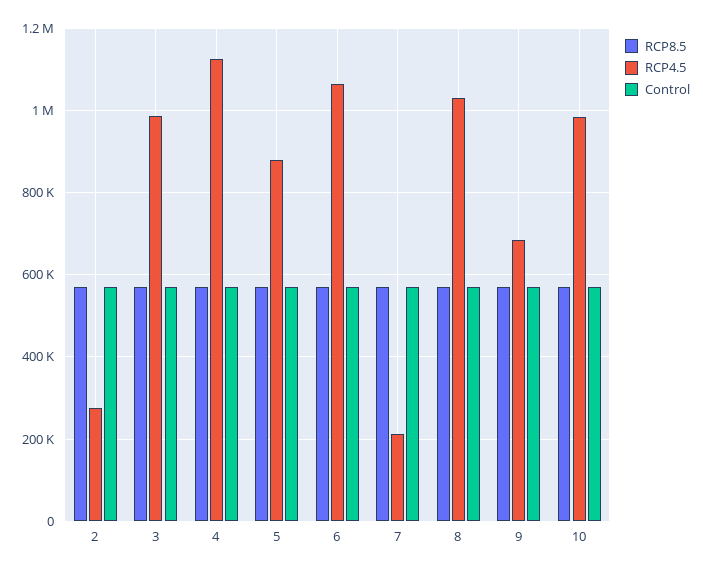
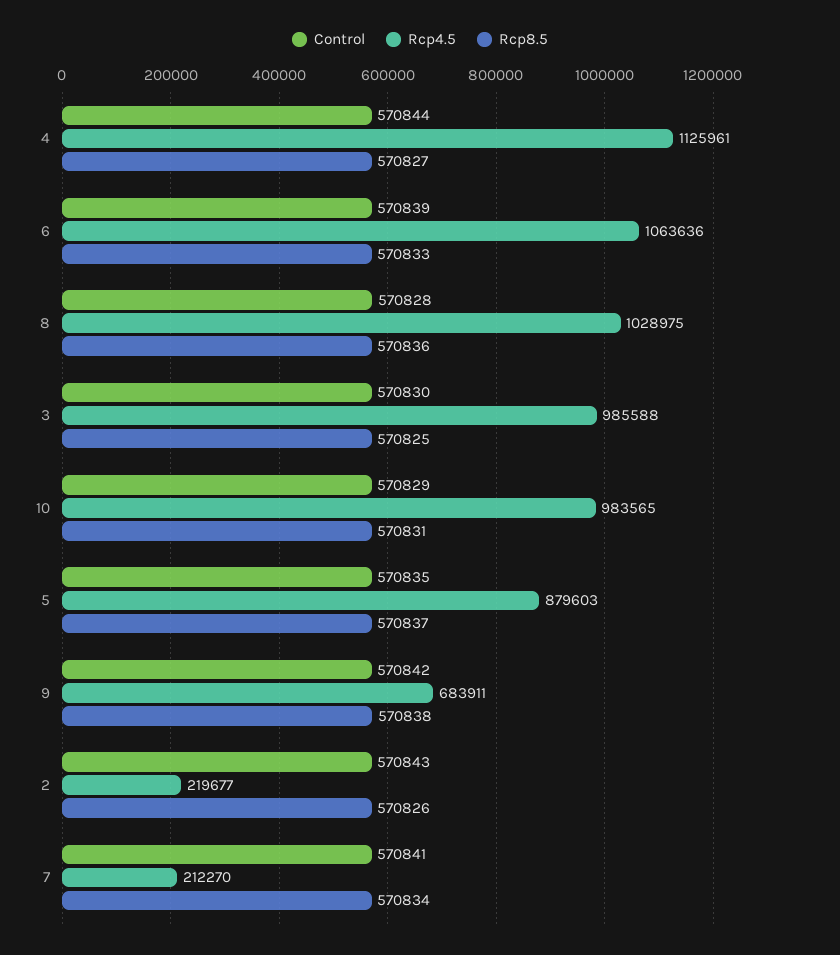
RCP4.5, 2: 280000 -> 219677

